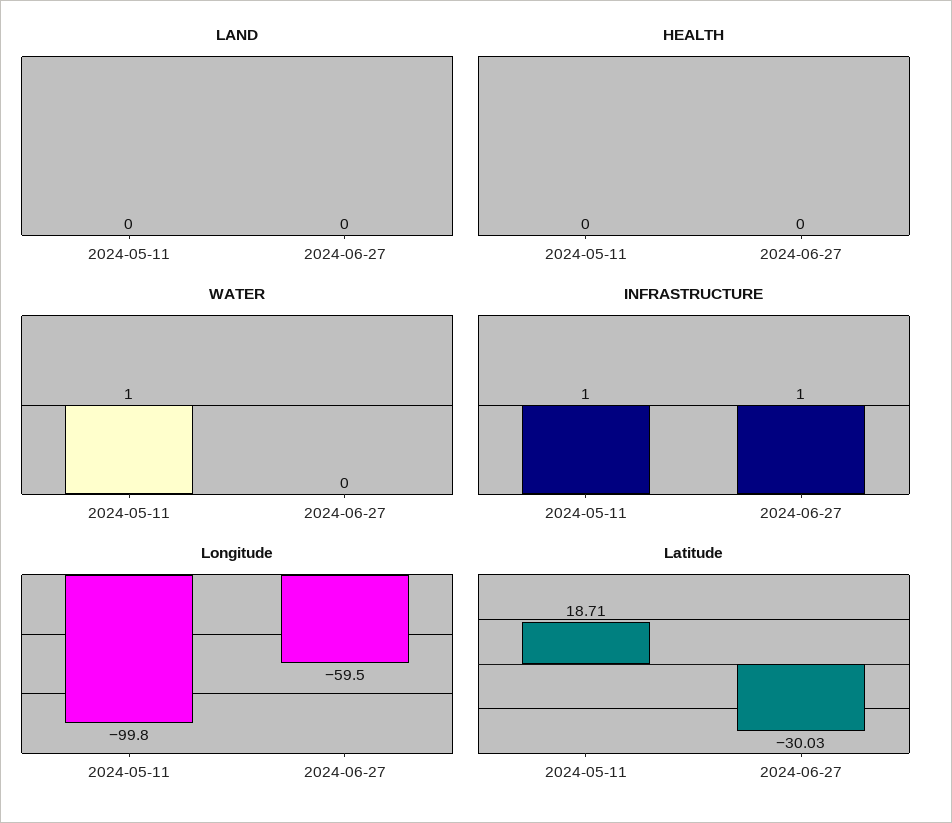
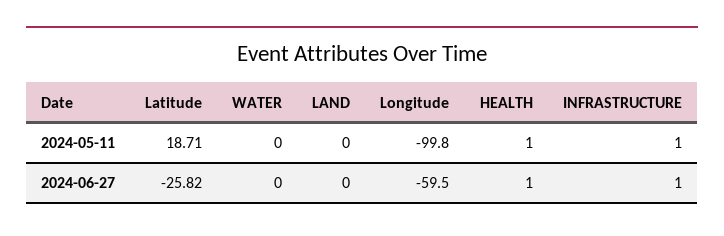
HEALTH, 2024-05-11: 0 -> 1
HEALTH, 2024-06-27: 0 -> 1
WATER, 2024-05-11: 1 -> 0
Latitude, 2024-06-27: -30.03 -> -25.82

